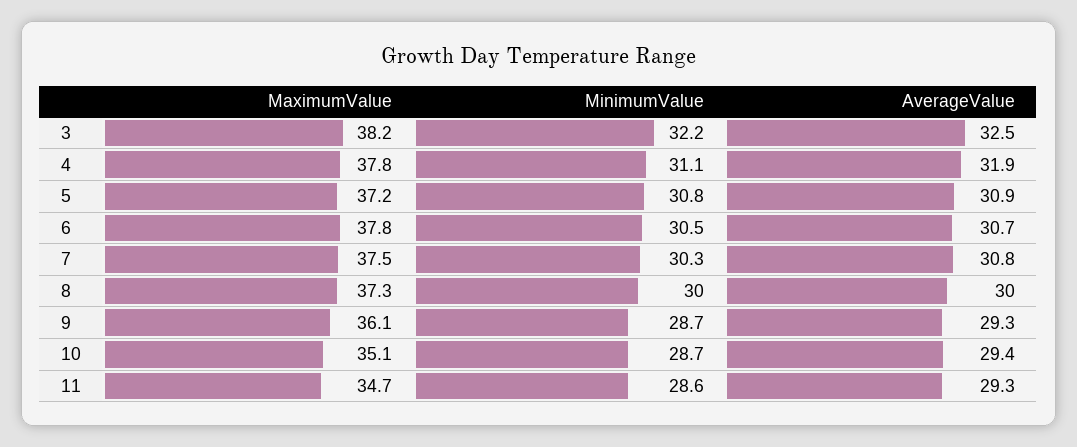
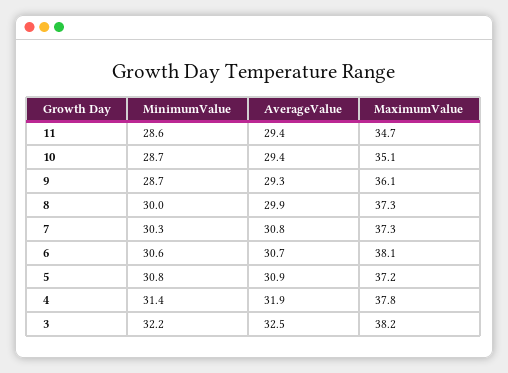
MinimumValue, 4: 31.1 -> 31.4
MaximumValue, 6: 37.8 -> 38.1
MinimumValue, 6: 30.5 -> 30.6
MaximumValue, 7: 37.5 -> 37.3
AverageValue, 8: 30 -> 29.9
AverageValue, 11: 29.3 -> 29.4

